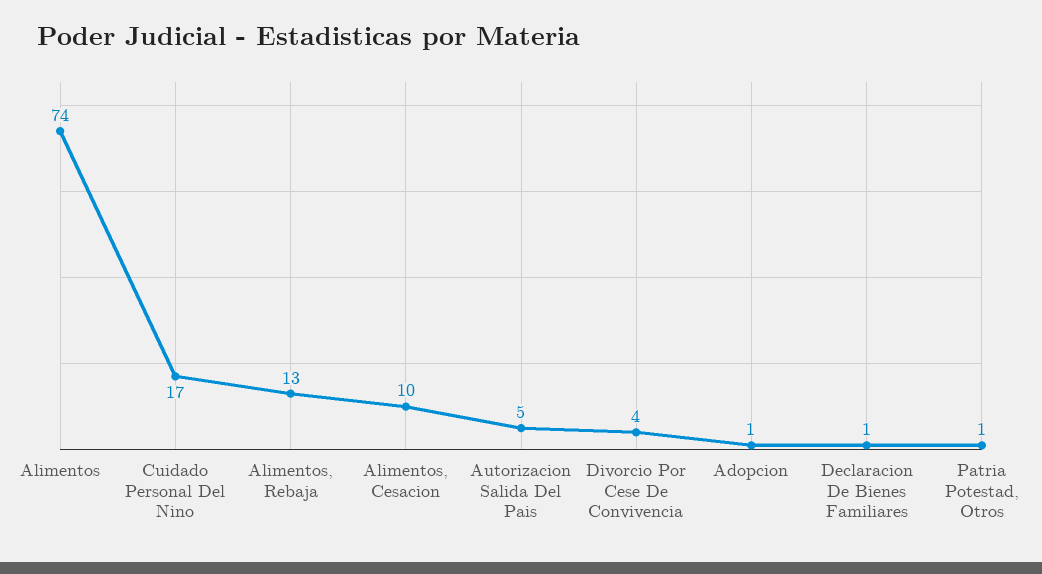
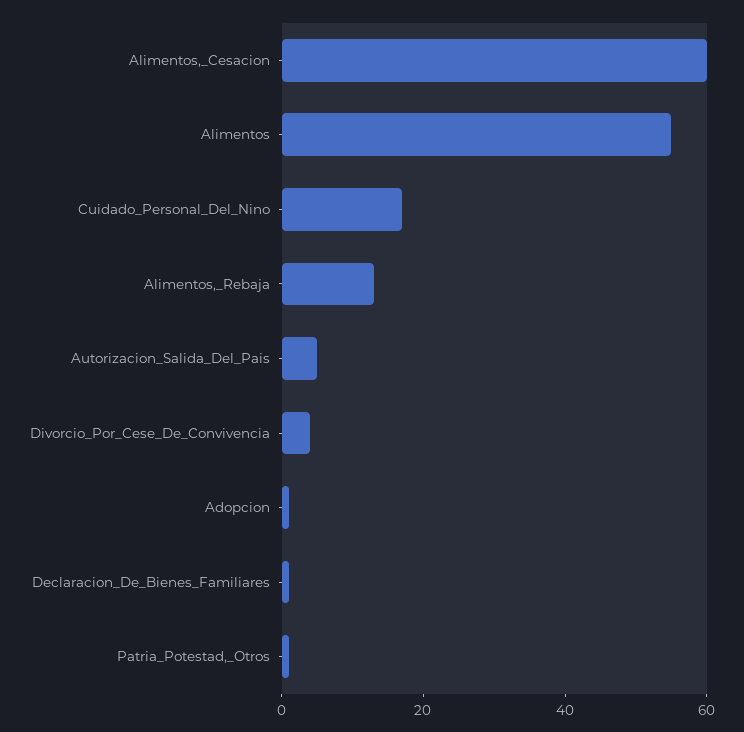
Alimentos: 74 -> 55
Alimentos, Cesacion: 10 -> 60

